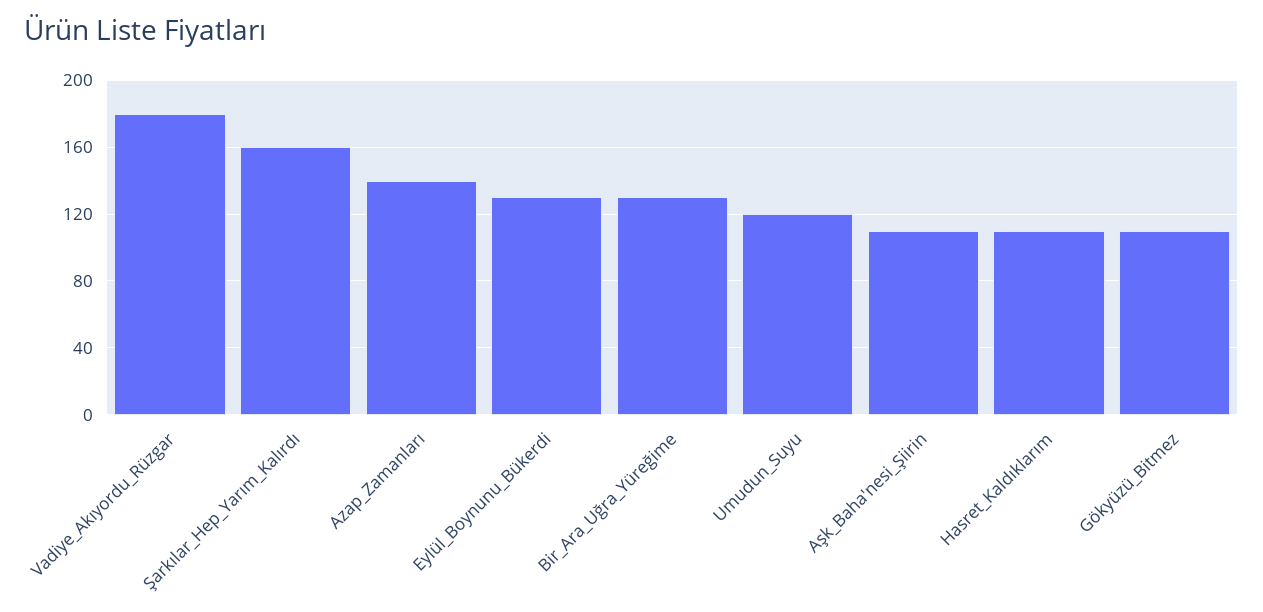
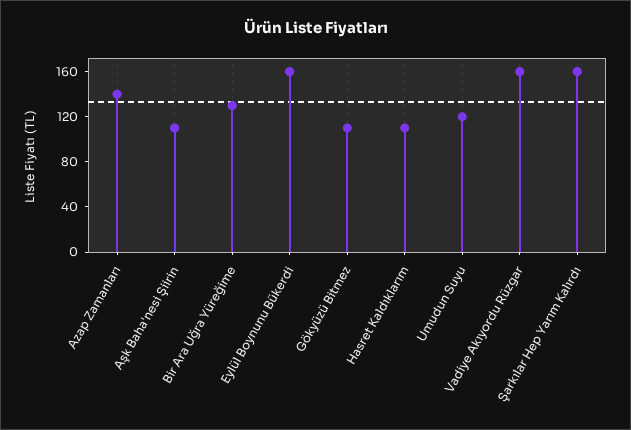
Vadiye_Akıyordu_Rüzgar: 180 -> 160
Eylül_Boynunu_Bükerdi: 130 -> 160

